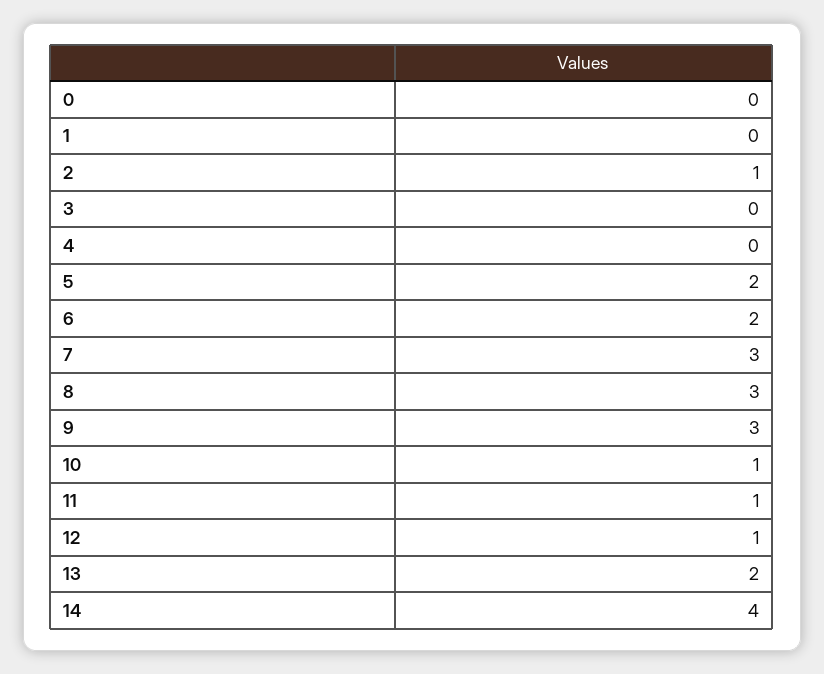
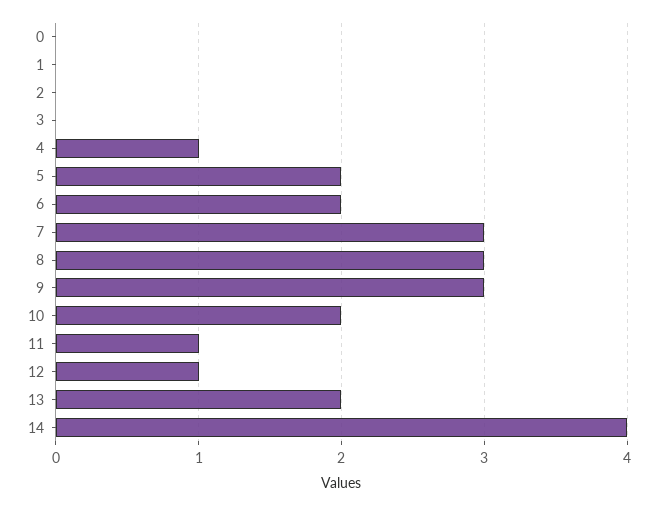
2: 1 -> 0
4: 0 -> 1
10: 1 -> 2

